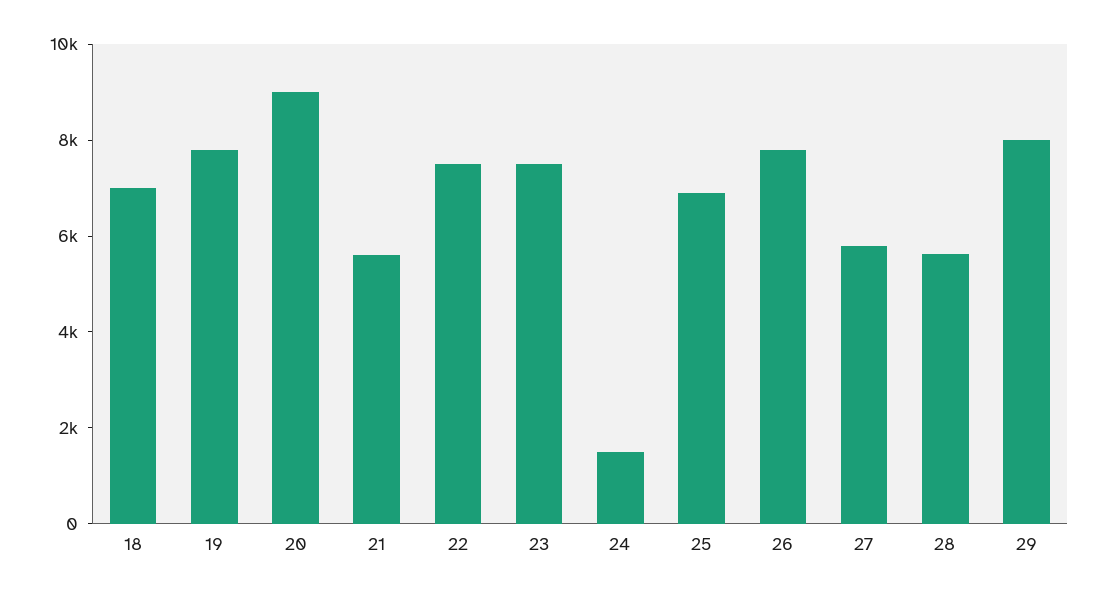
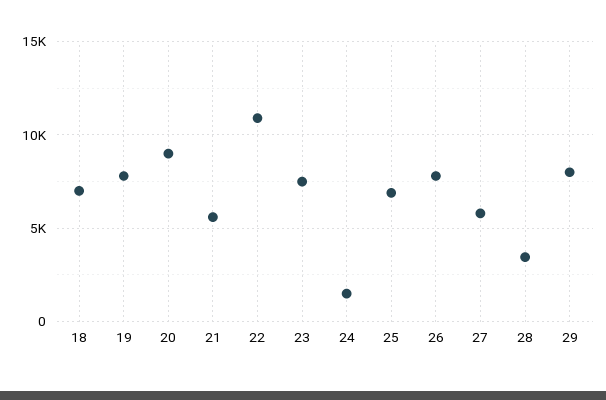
22: 7500 -> 11000
28: 5500 -> 3500

